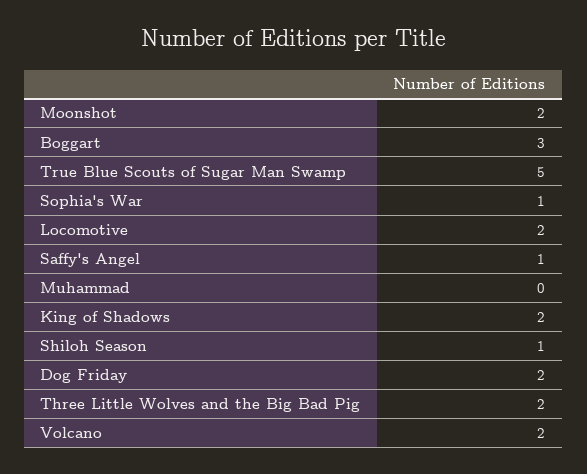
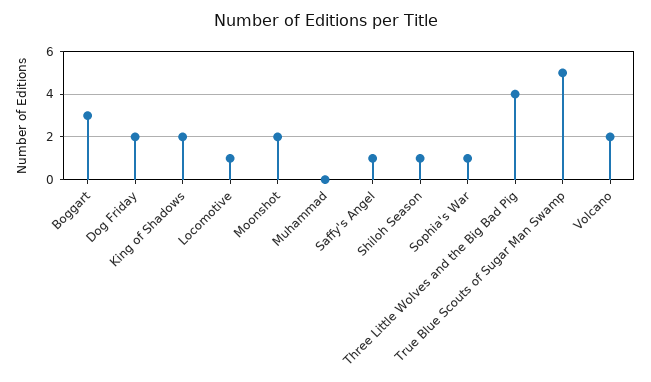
Locomotive: 2 -> 1
Three Little Wolves and the Big Bad Pig: 2 -> 4

